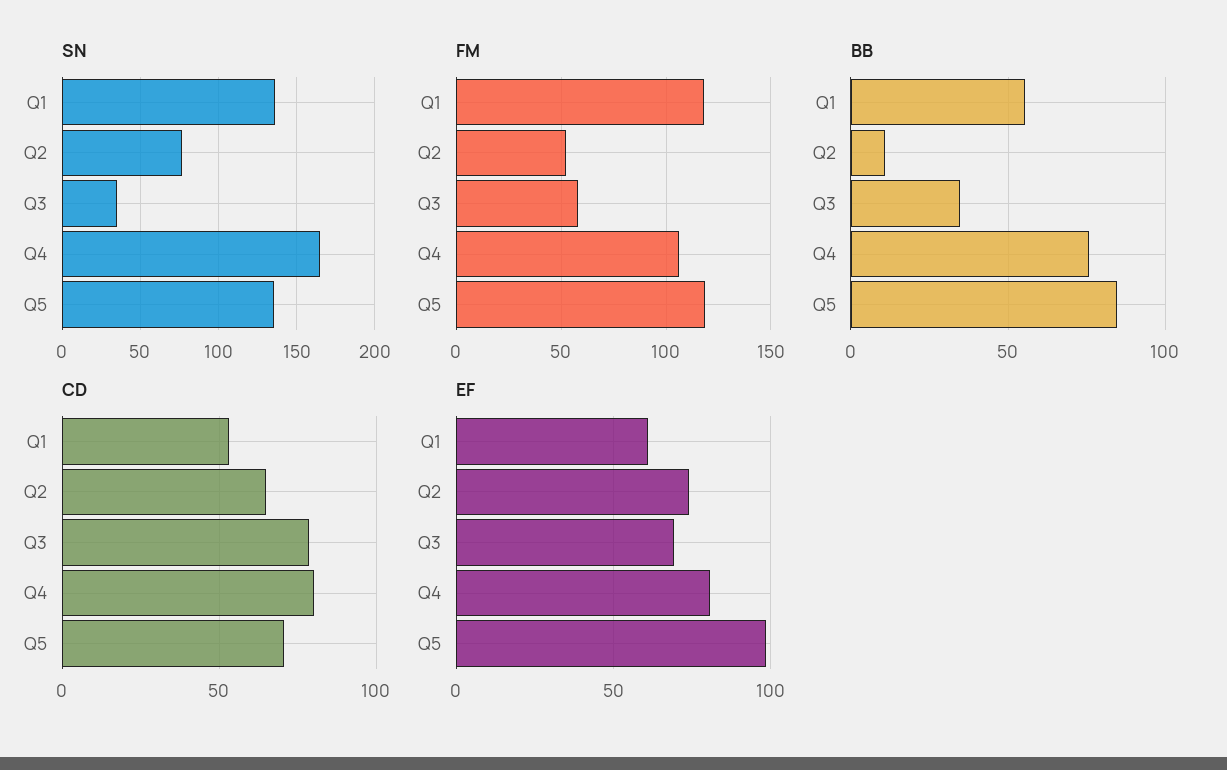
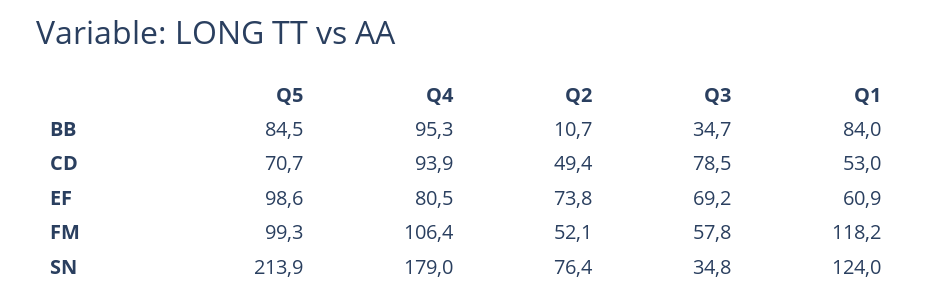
SN, Q1: 135 -> 124
SN, Q4: 165 -> 179
SN, Q5: 135 -> 213.9
FM, Q5: 120 -> 99.3
BB, Q1: 55 -> 84
BB, Q4: 75 -> 95.3
CD, Q2: 65 -> 49.4
CD, Q4: 80 -> 93.9

